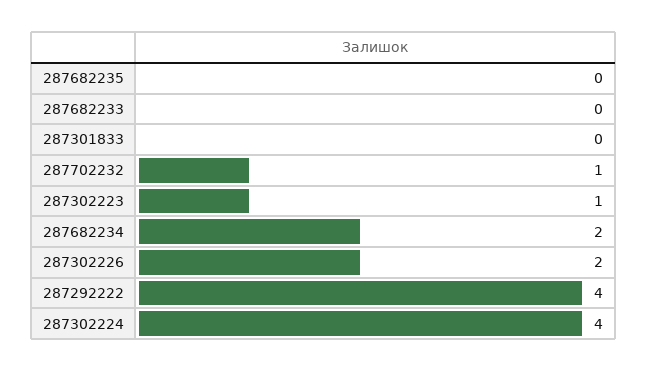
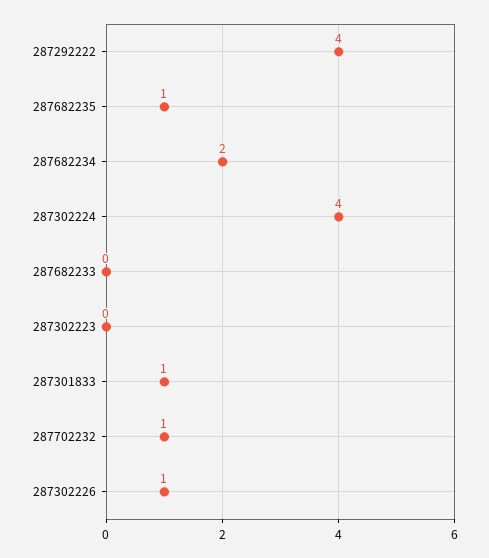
287682235: 0 -> 1
287301833: 0 -> 1
287302223: 1 -> 0
287302226: 2 -> 1

